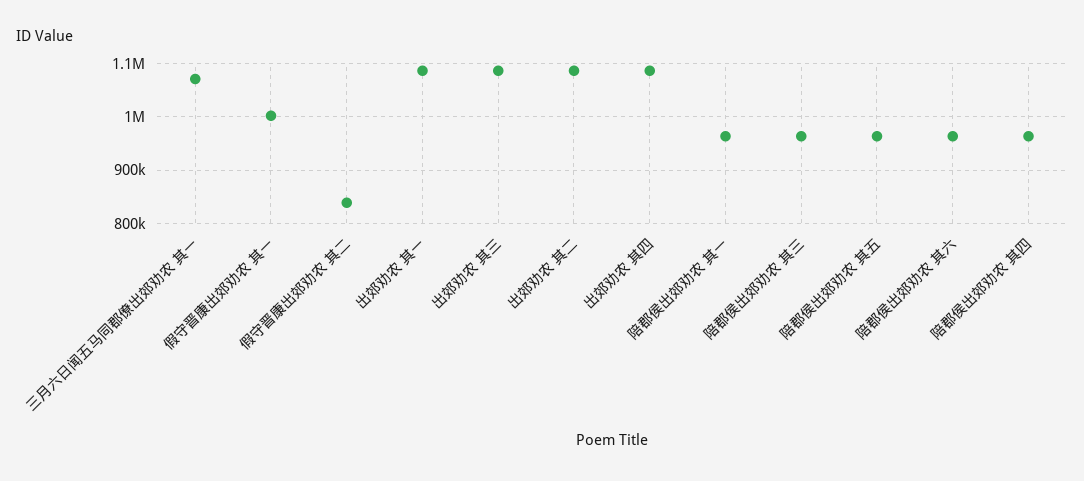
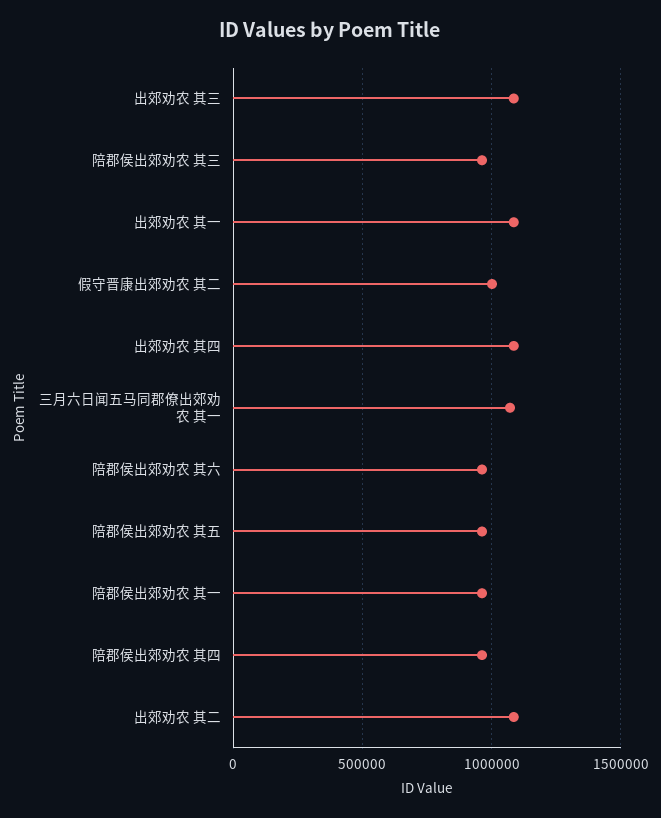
假守晋康出郊劝农 其一: 1000000 -> none
假守晋康出郊劝农 其二: 840000 -> 1000000

